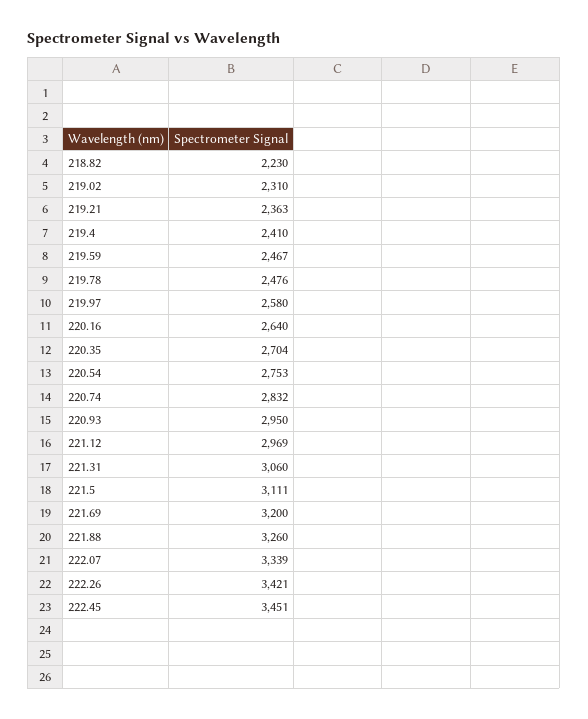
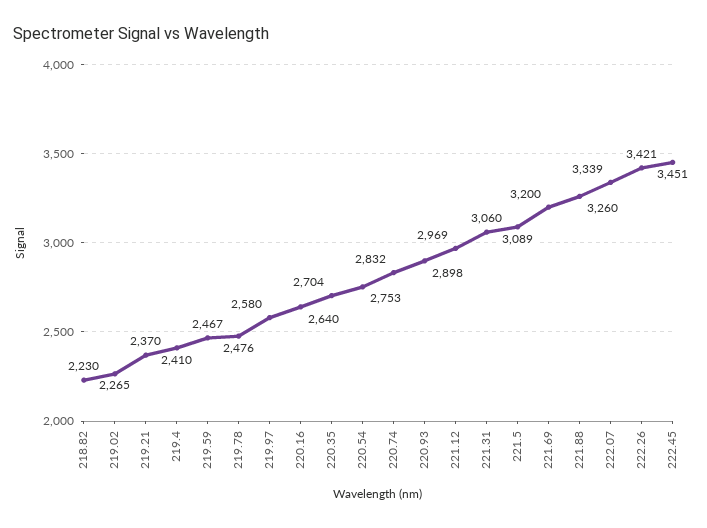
219.02: 2310 -> 2265
219.21: 2363 -> 2370
220.93: 2950 -> 2898
221.5: 3111 -> 3089

